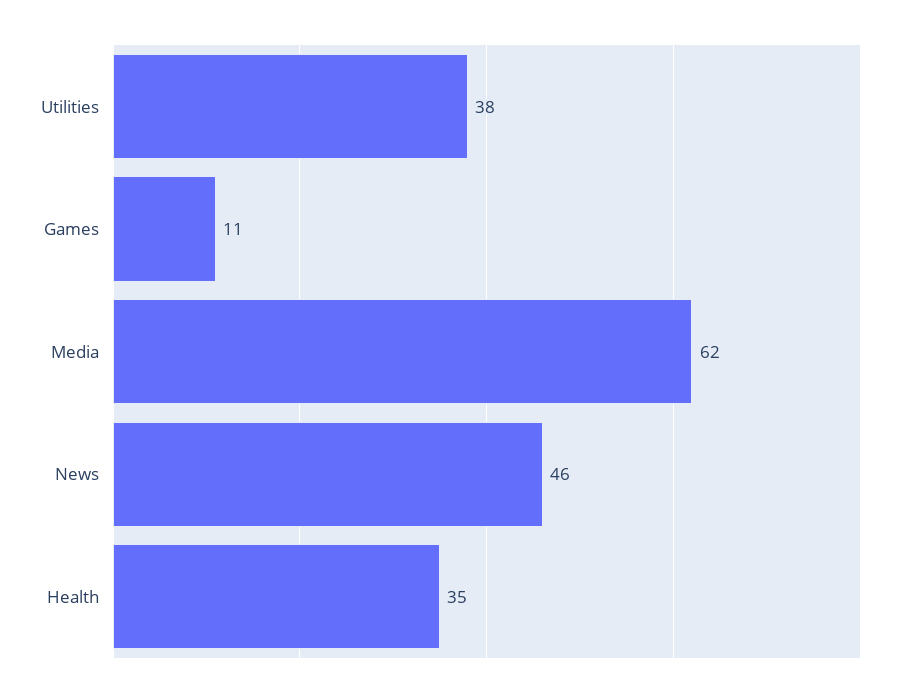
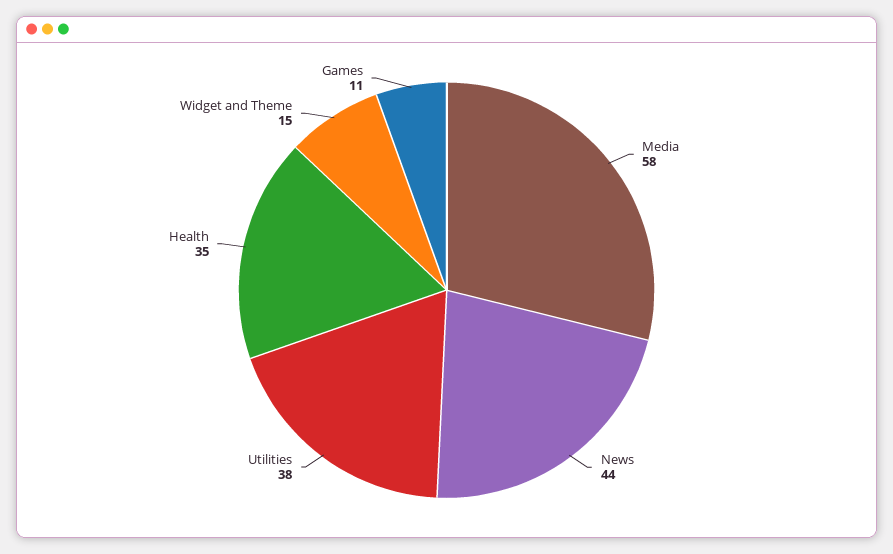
Media: 62 -> 58
News: 46 -> 44
Widget and Theme: none -> 15

